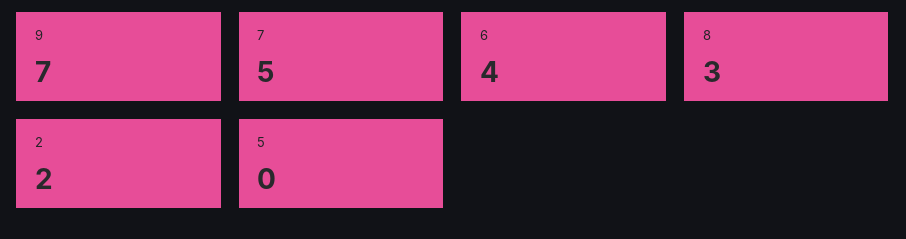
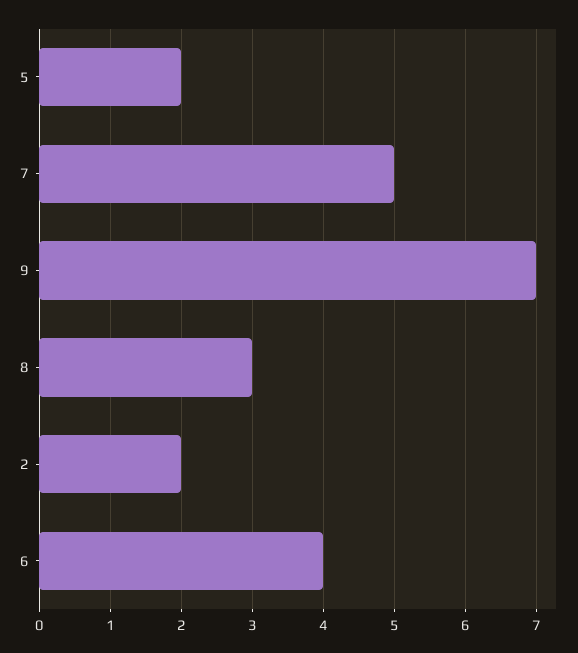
5: 0 -> 2

